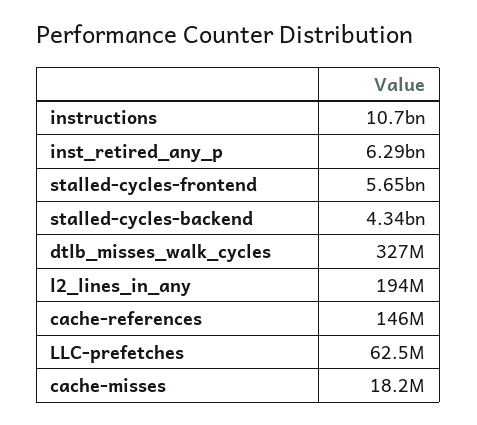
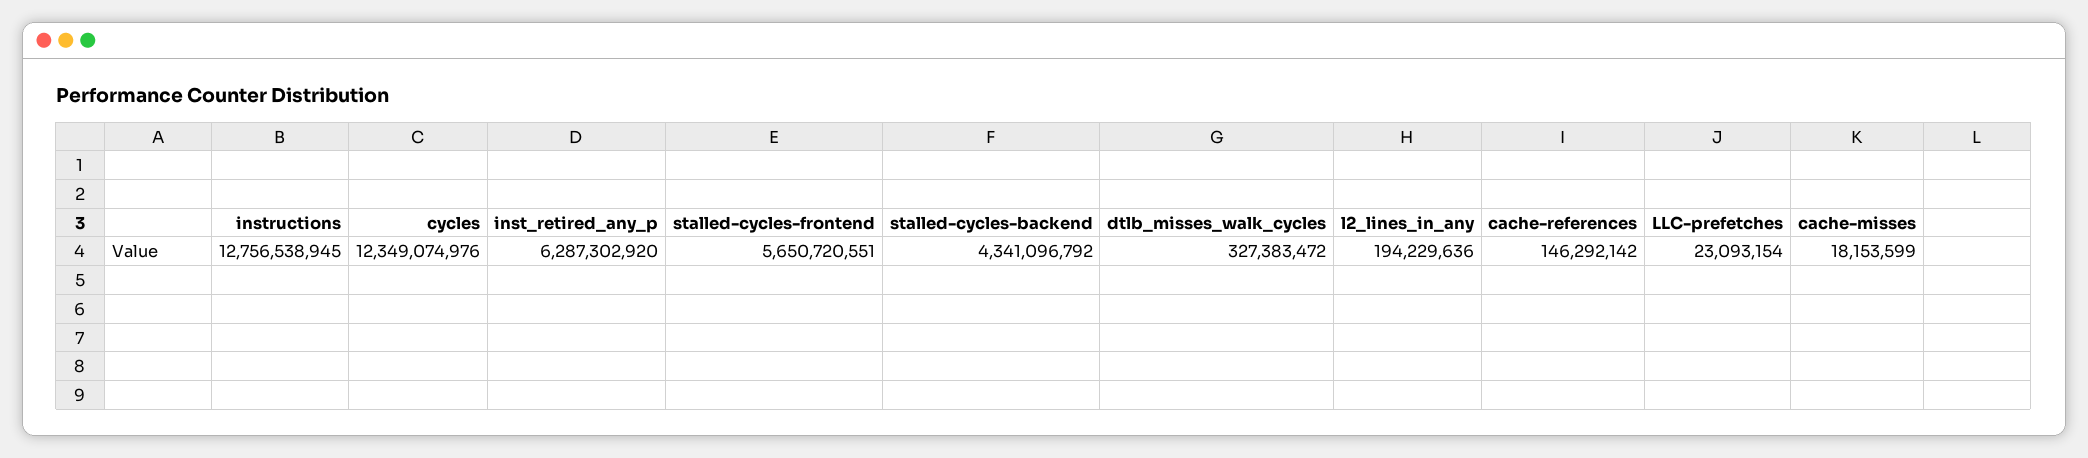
instructions: 10700000000 -> 12756538945
LLC-prefetches: 62500000 -> 23093154
cycles: none -> 12349074976

